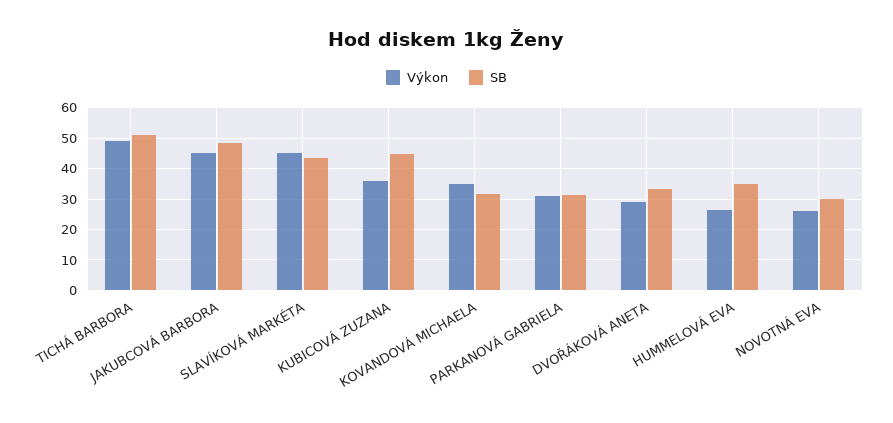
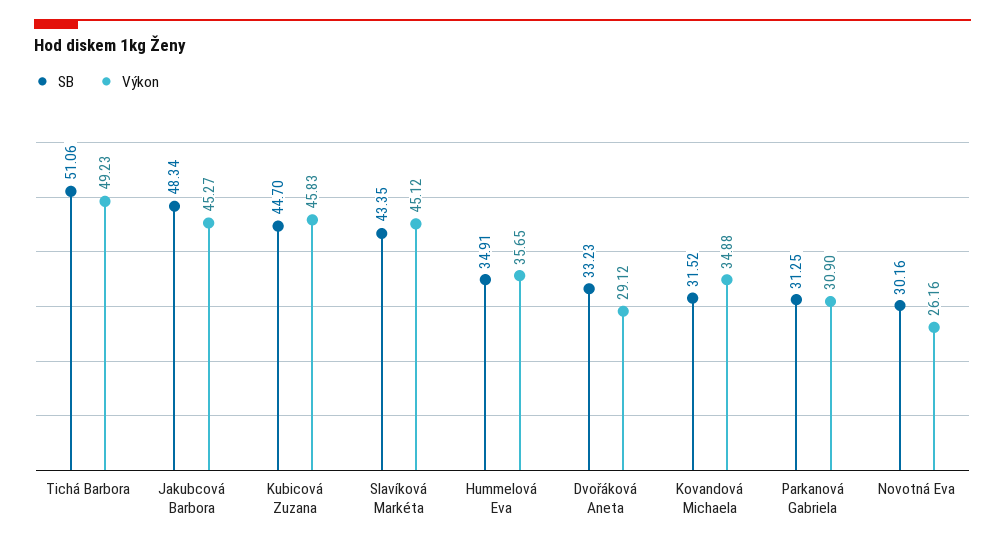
Výkon, KUBICOVÁ ZUZANA: 36 -> 45.83
Výkon, HUMMELOVÁ EVA: 26 -> 35.65

